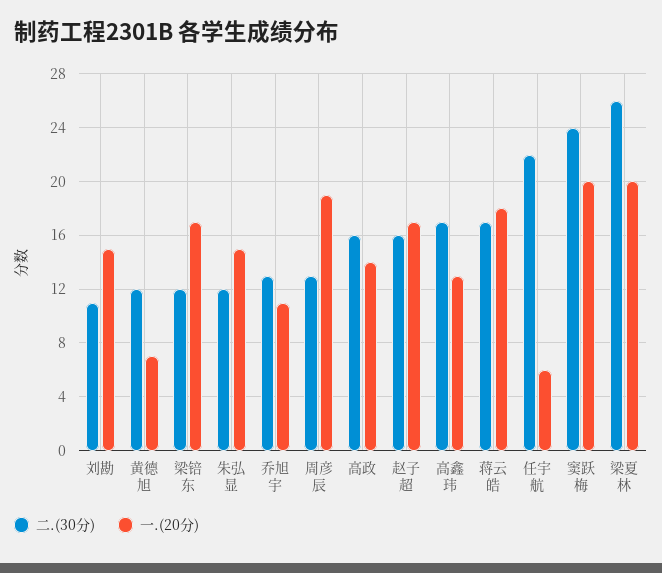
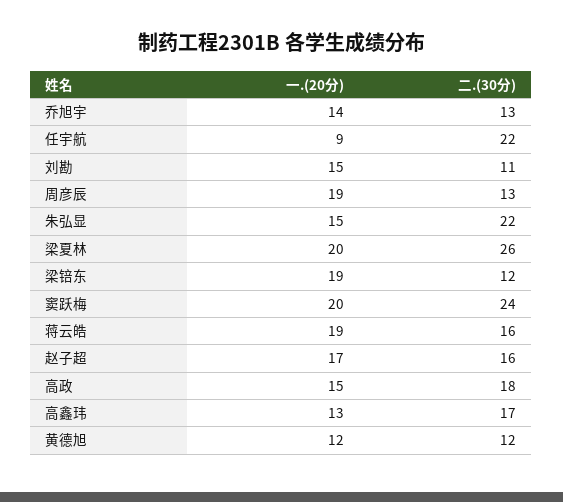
一.(20分), 黄德旭: 7 -> 12
一.(20分), 梁锫东: 17 -> 19
二.(30分), 朱弘显: 12 -> 22
一.(20分), 乔旭宇: 11 -> 14
二.(30分), 高政: 16 -> 18
一.(20分), 高政: 14 -> 15
二.(30分), 蒋云皓: 17 -> 16
一.(20分), 蒋云皓: 18 -> 19
一.(20分), 任宇航: 6 -> 9

